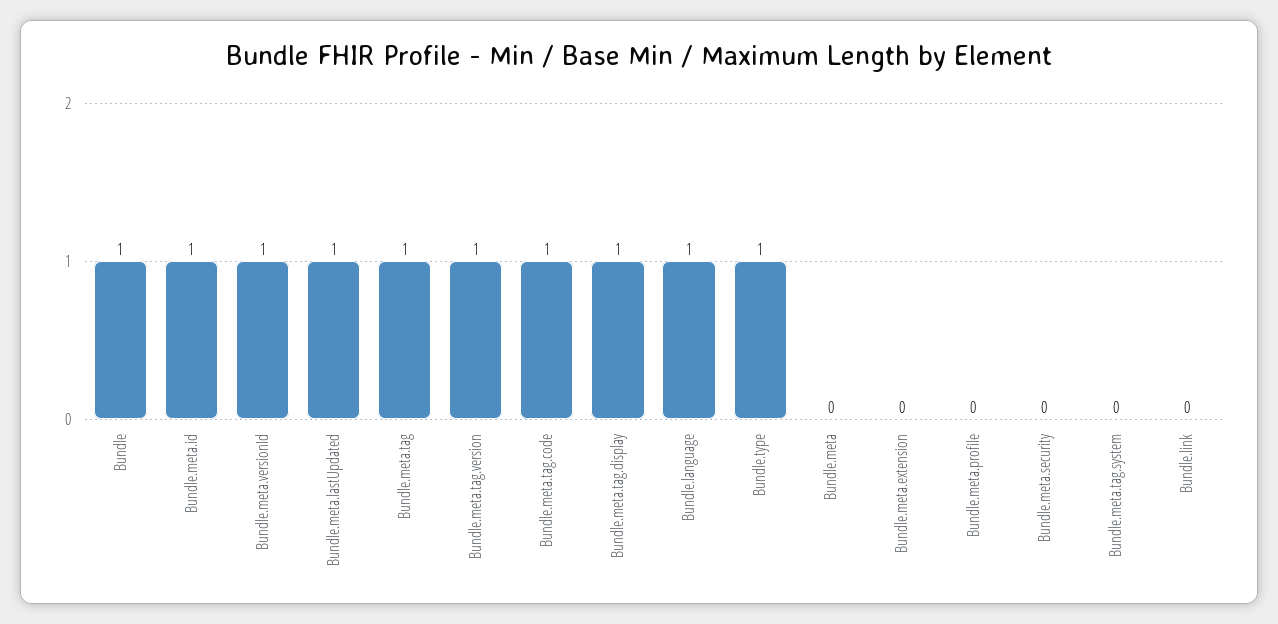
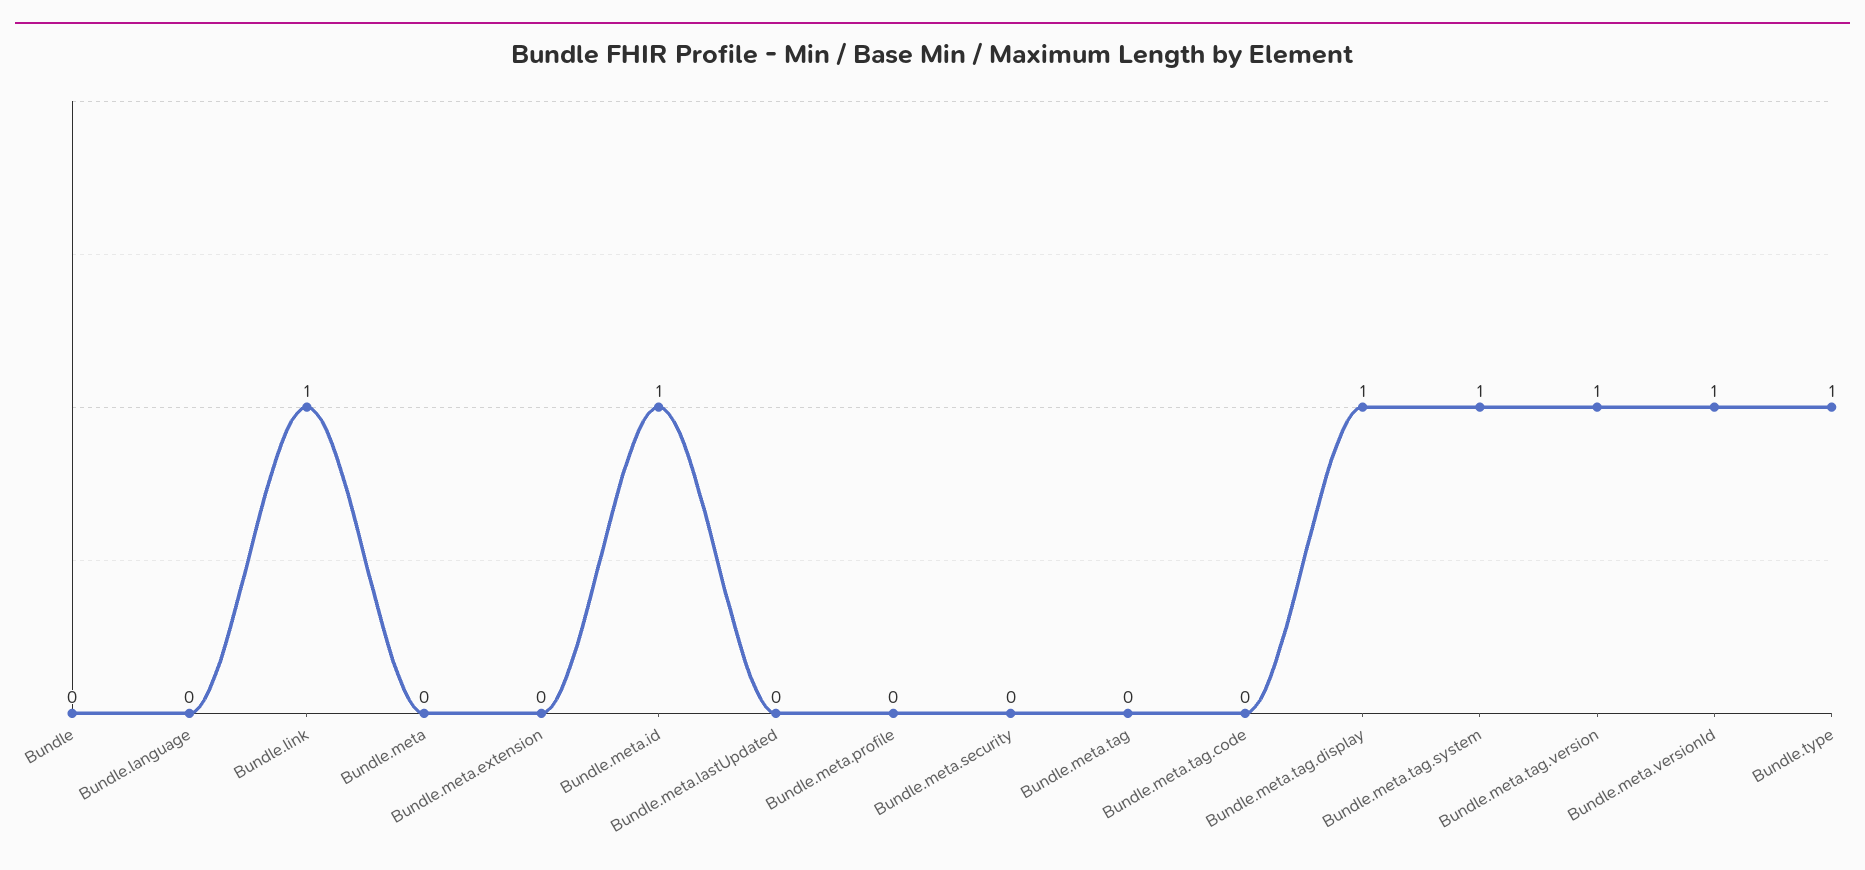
Bundle: 1 -> 0
Bundle.meta.lastUpdated: 1 -> 0
Bundle.meta.tag: 1 -> 0
Bundle.meta.tag.code: 1 -> 0
Bundle.language: 1 -> 0
Bundle.meta.tag.system: 0 -> 1
Bundle.link: 0 -> 1

